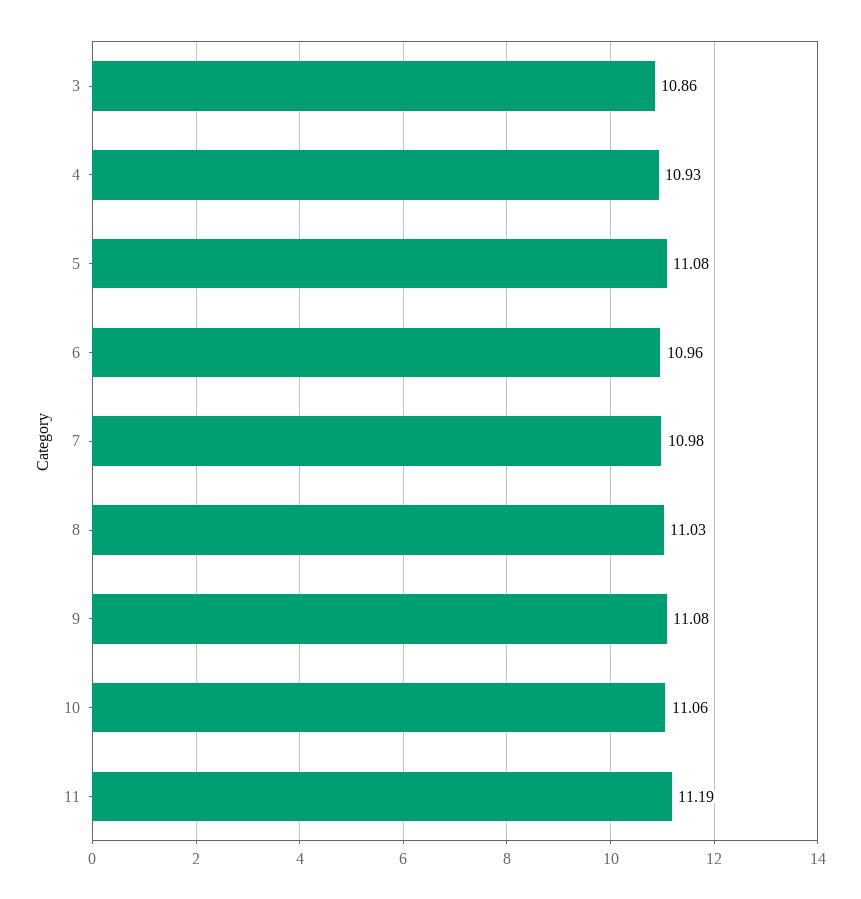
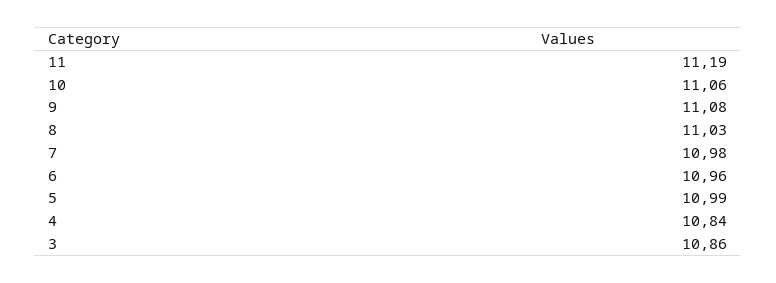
4: 10.93 -> 10.84
5: 11.08 -> 10.99

